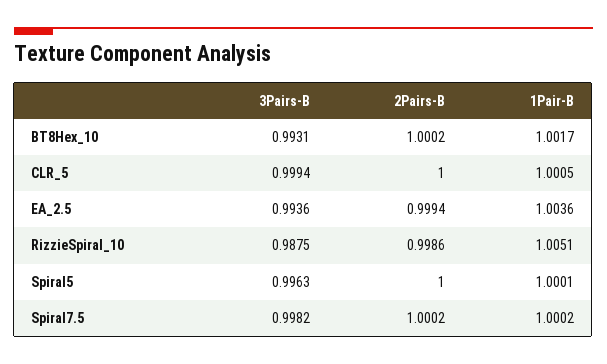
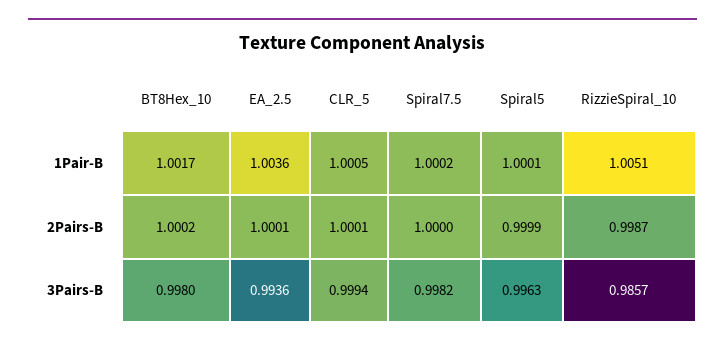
3Pairs-B, BT8Hex_10: 0.9931 -> 0.998
2Pairs-B, CLR_5: 1 -> 1.0001
2Pairs-B, EA_2.5: 0.9994 -> 1.0001
3Pairs-B, RizzieSpiral_10: 0.9875 -> 0.9857
2Pairs-B, RizzieSpiral_10: 0.9986 -> 0.9987
2Pairs-B, Spiral5: 1 -> 0.9999
2Pairs-B, Spiral7.5: 1.0002 -> 1

